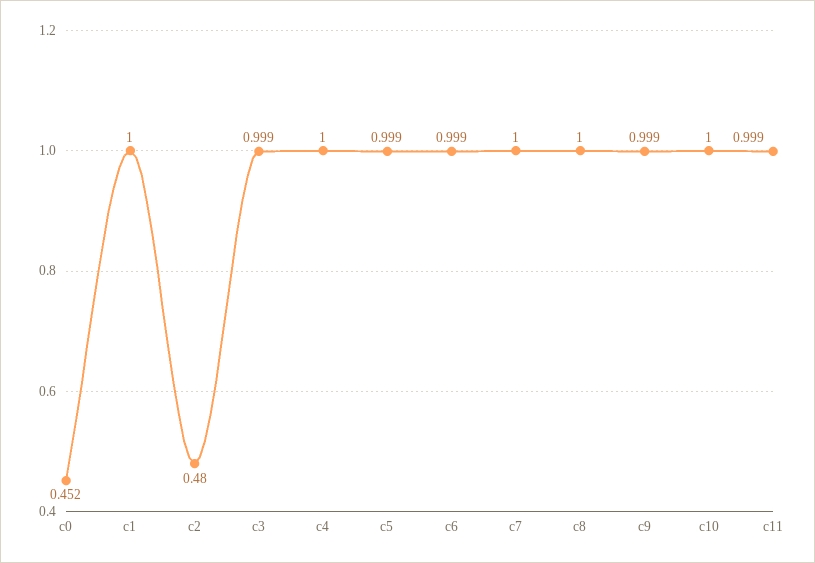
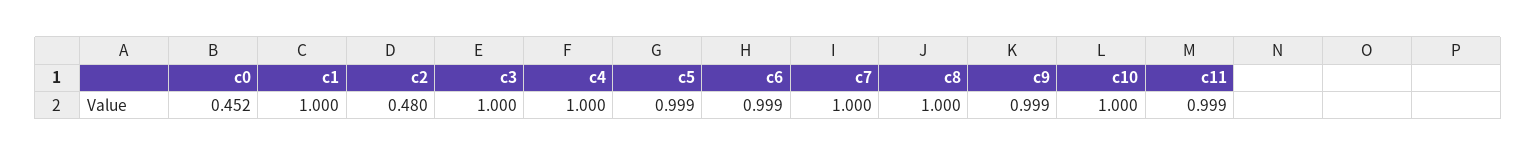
c3: 0.999 -> 1

